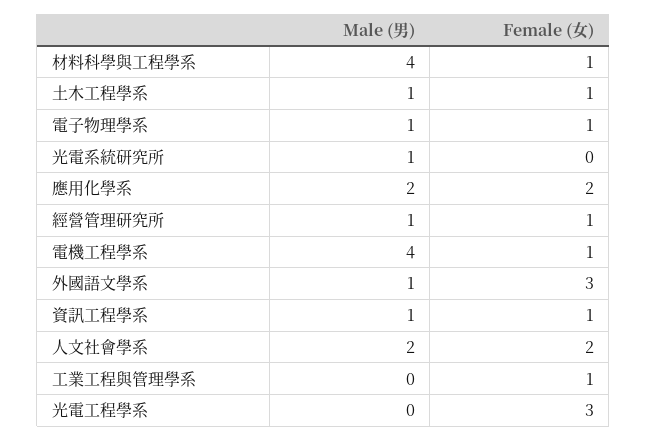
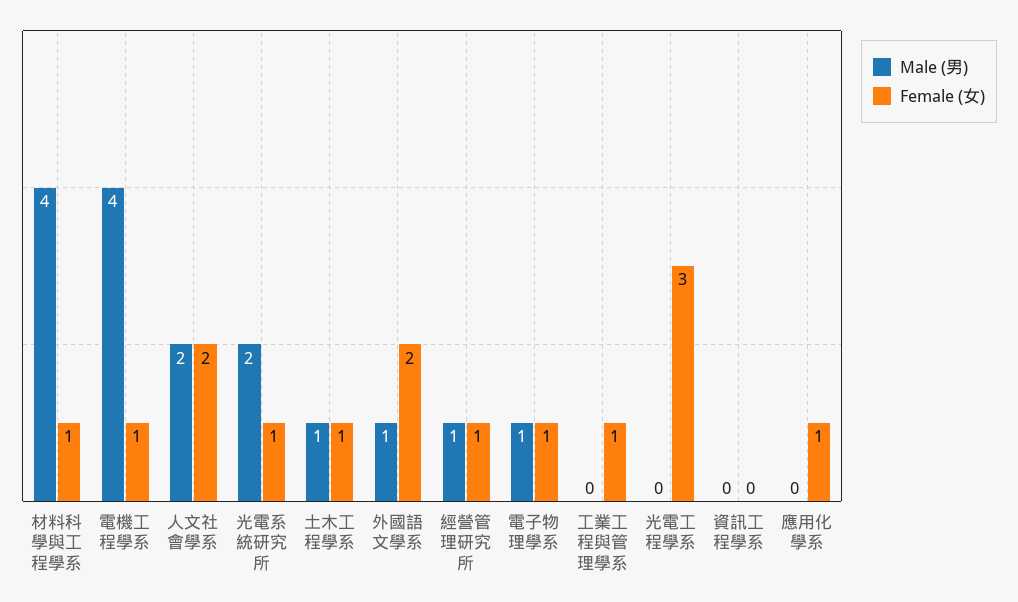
Male (男), 光電系統研究所: 1 -> 2
Female (女), 光電系統研究所: 0 -> 1
Male (男), 應用化學系: 2 -> 0
Female (女), 應用化學系: 2 -> 1
Female (女), 外國語文學系: 3 -> 2
Male (男), 資訊工程學系: 1 -> 0
Female (女), 資訊工程學系: 1 -> 0

